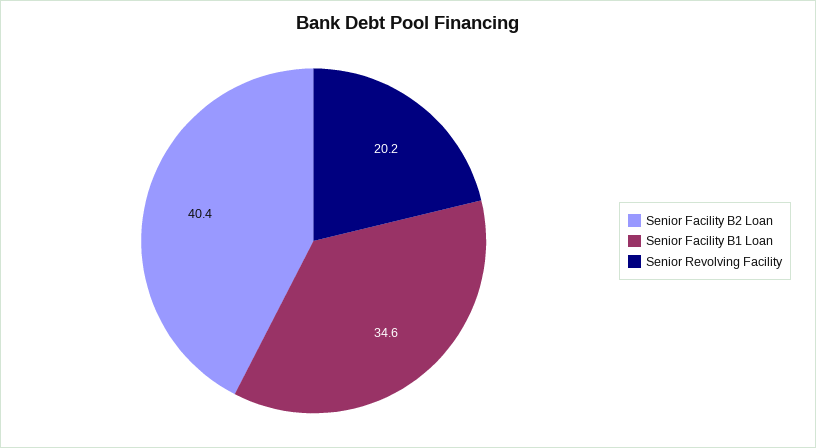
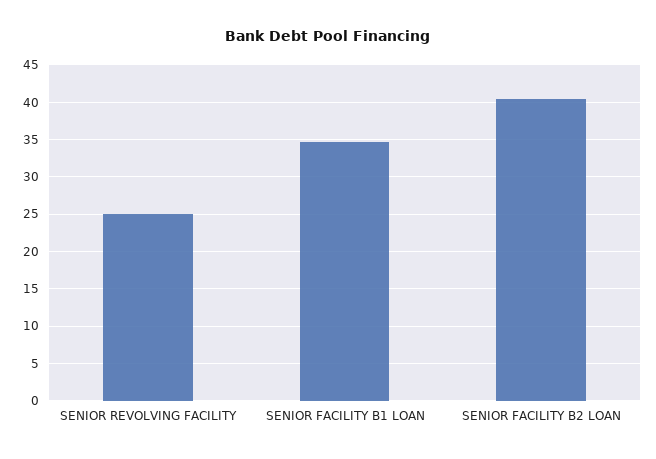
Senior Revolving Facility: 20.2 -> 25

